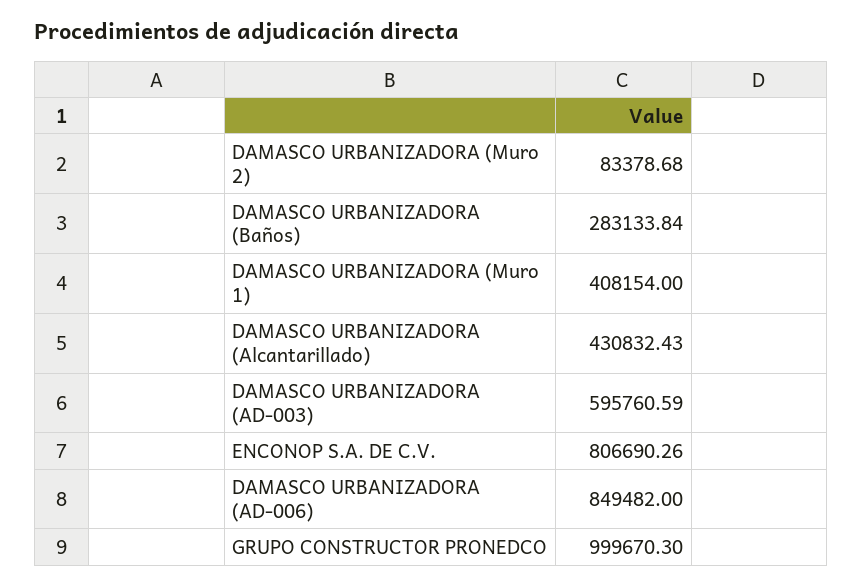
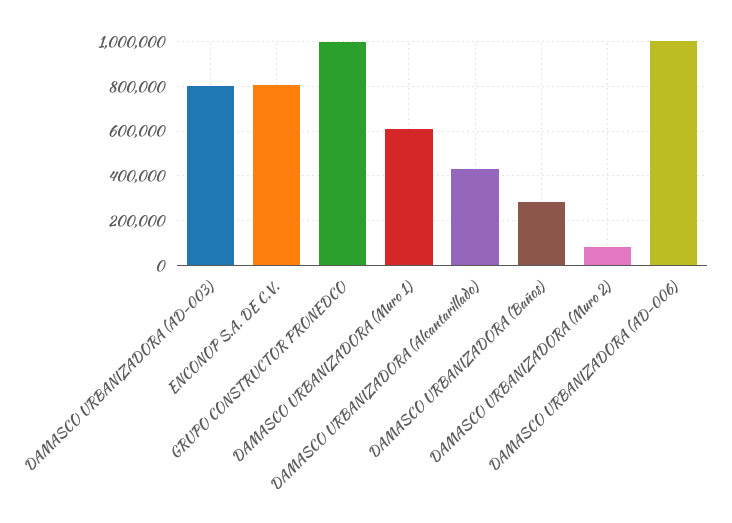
DAMASCO URBANIZADORA (Muro 1): 408154 -> 600000
DAMASCO URBANIZADORA (AD-003): 595760.59 -> 800000
DAMASCO URBANIZADORA (AD-006): 849482 -> 1000000

